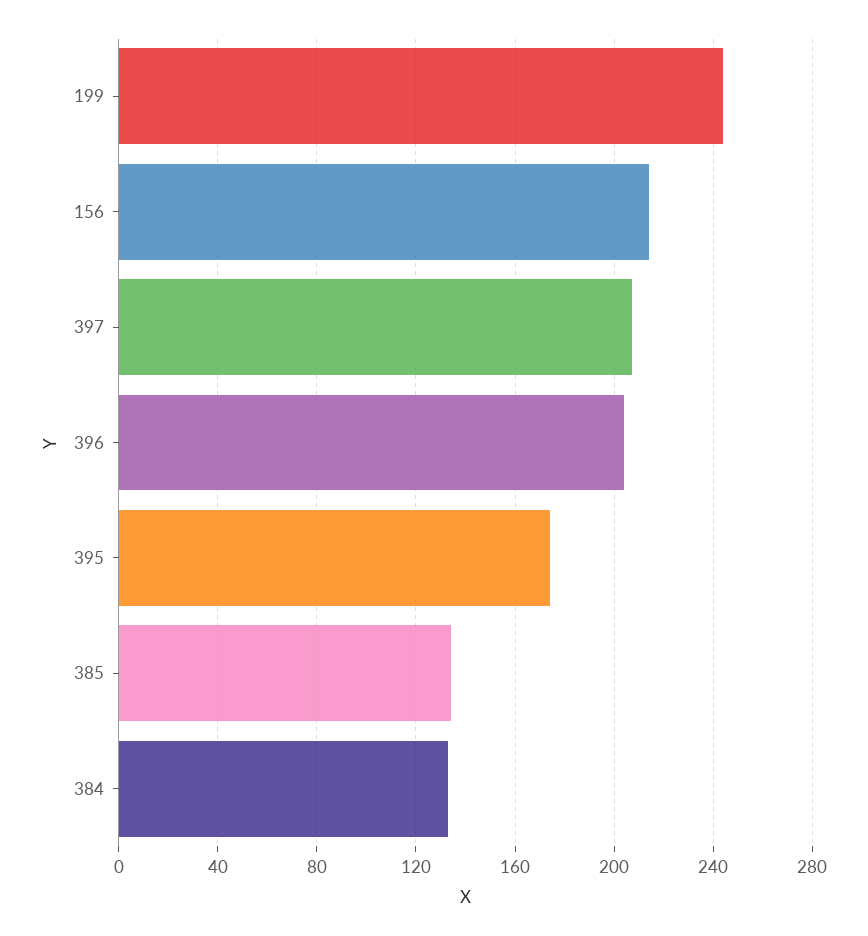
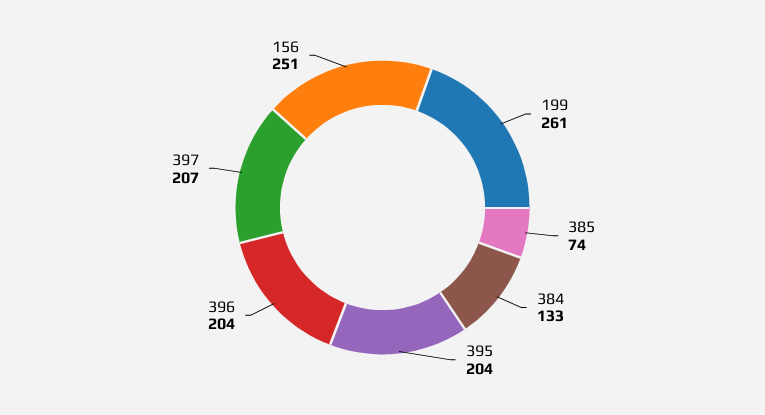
199: 245 -> 261
156: 215 -> 251
395: 175 -> 204
385: 135 -> 74

